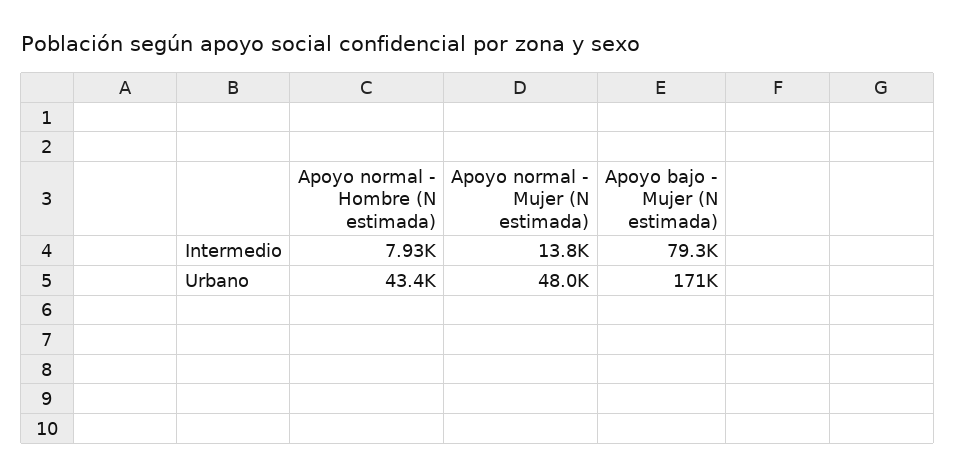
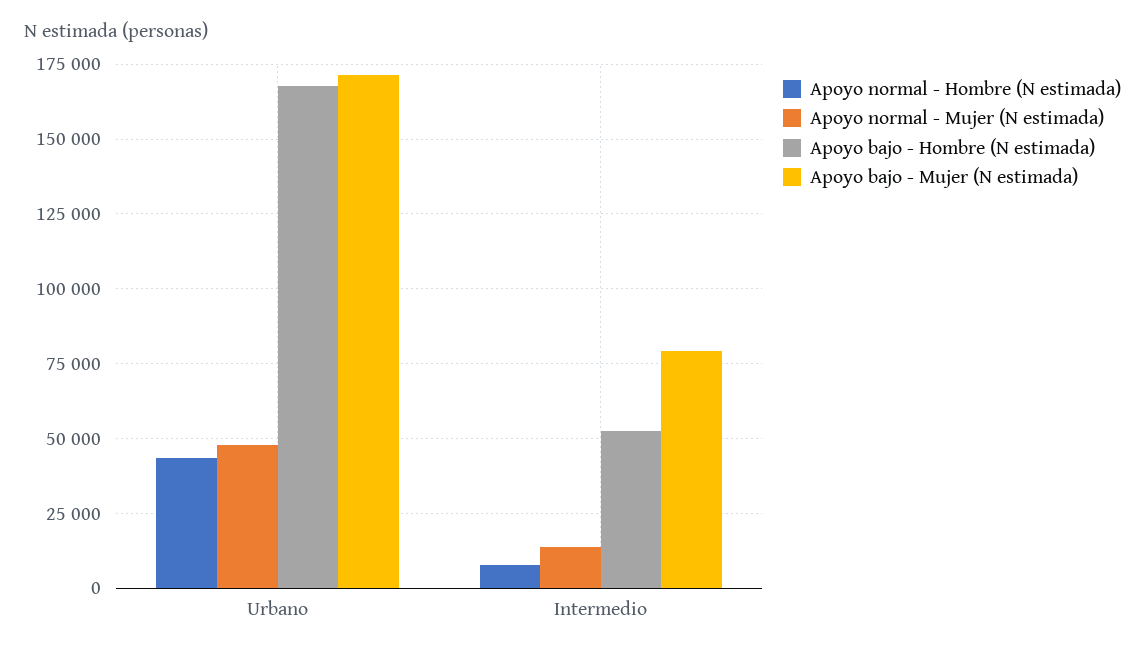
Apoyo bajo - Hombre (N estimada), Urbano: none -> 167500
Apoyo bajo - Hombre (N estimada), Intermedio: none -> 52500

